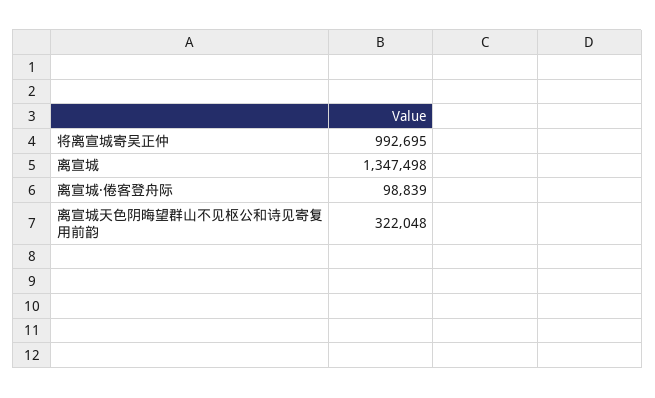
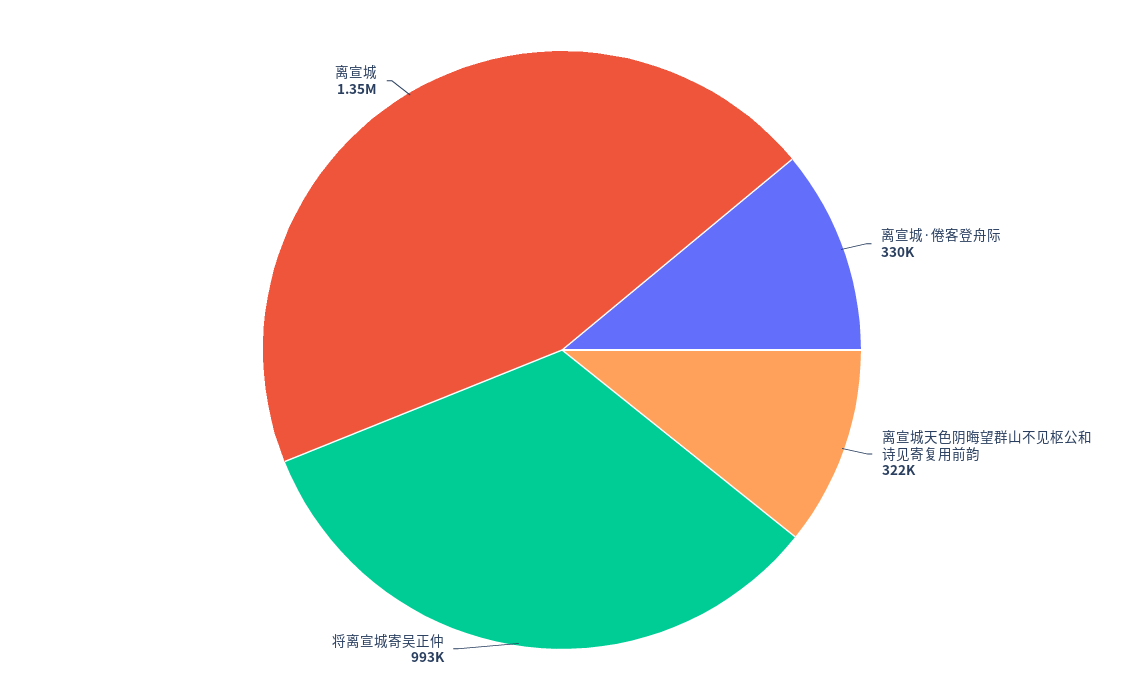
离宣城·倦客登舟际: 98839 -> 330000

